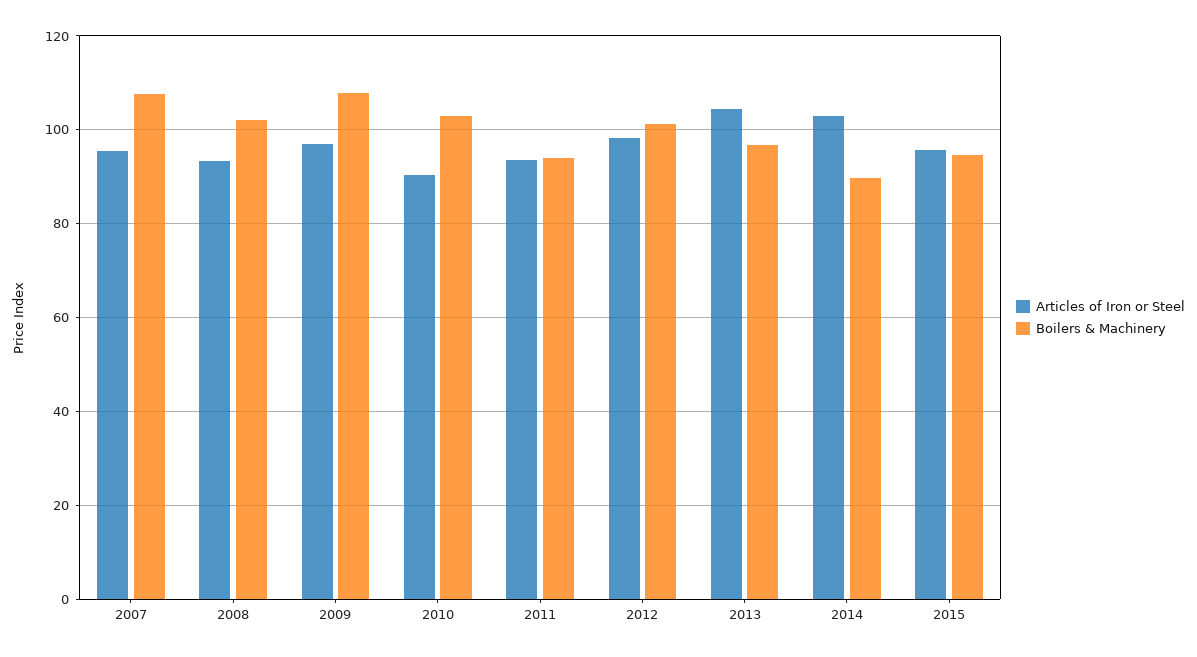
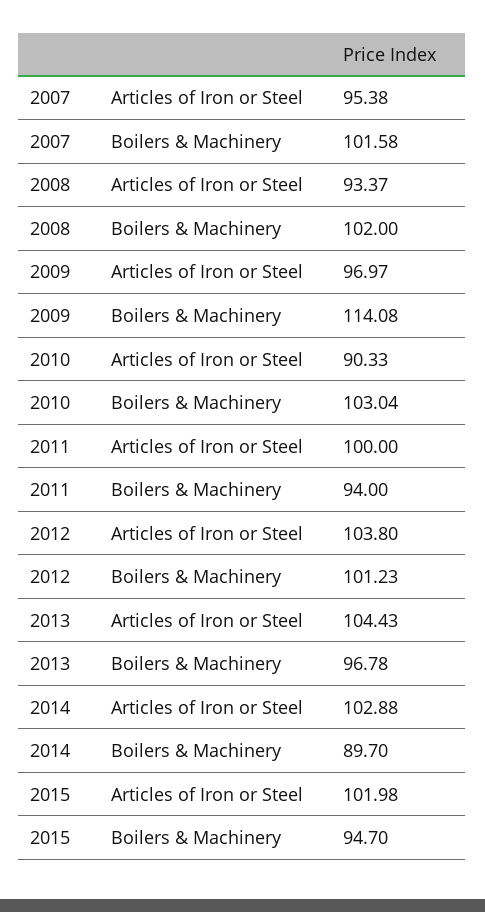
Boilers & Machinery, 2007: 108 -> 101.58
Boilers & Machinery, 2009: 108 -> 114.08
Articles of Iron or Steel, 2011: 94 -> 100
Articles of Iron or Steel, 2012: 98 -> 103.8
Articles of Iron or Steel, 2015: 96 -> 101.98

